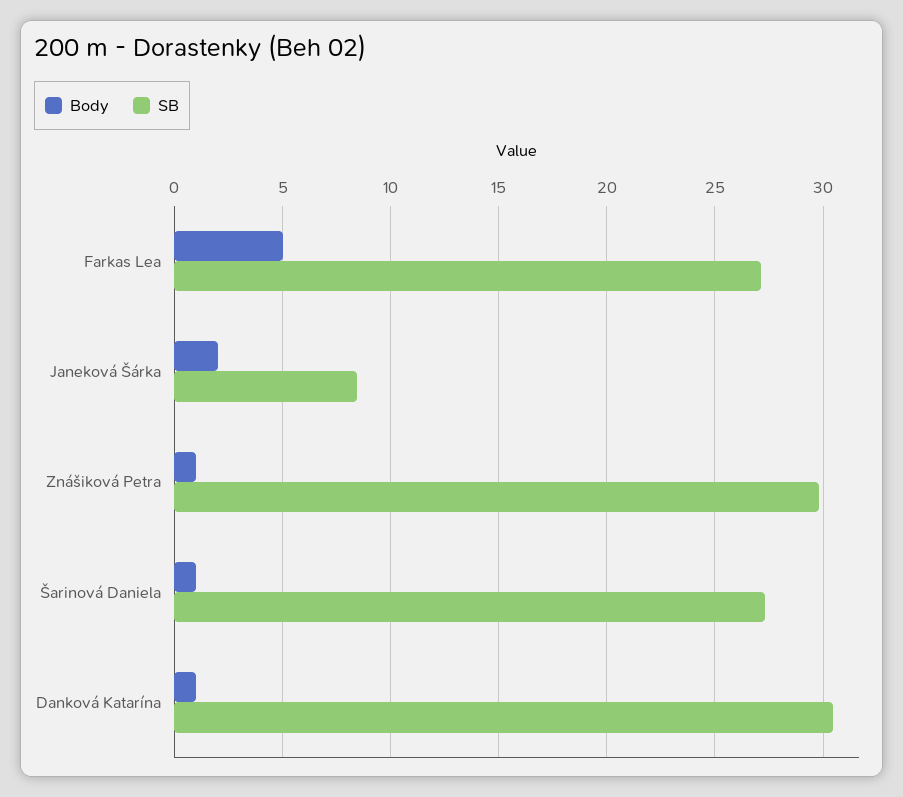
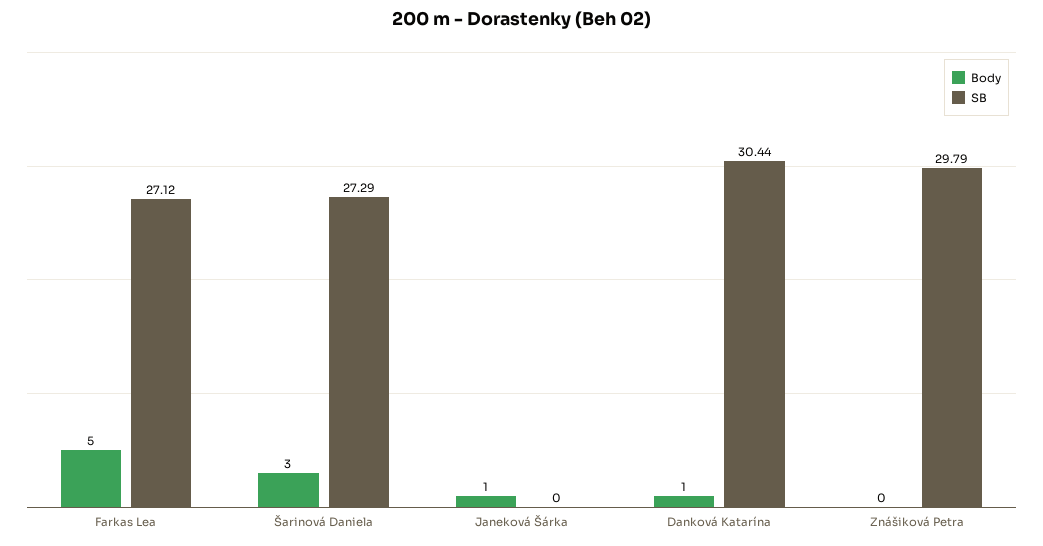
Body, Janeková Šárka: 2 -> 1
SB, Janeková Šárka: 8.5 -> 0
Body, Znášiková Petra: 1 -> 0
Body, Šarinová Daniela: 1 -> 3

